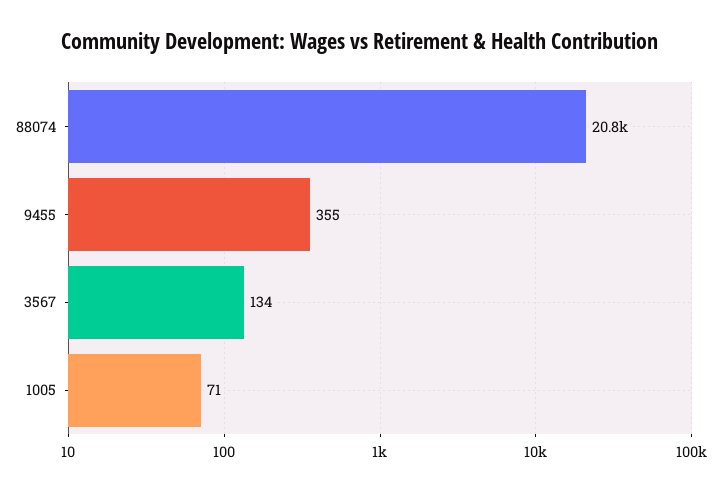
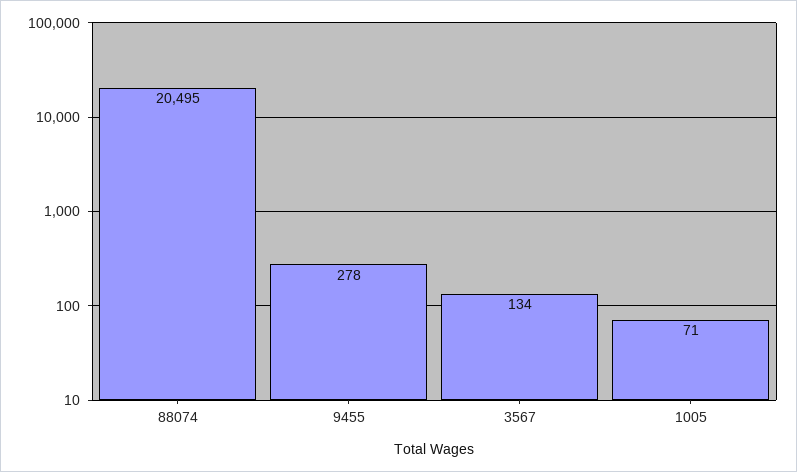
88074: 20800 -> 20495
9455: 355 -> 278

